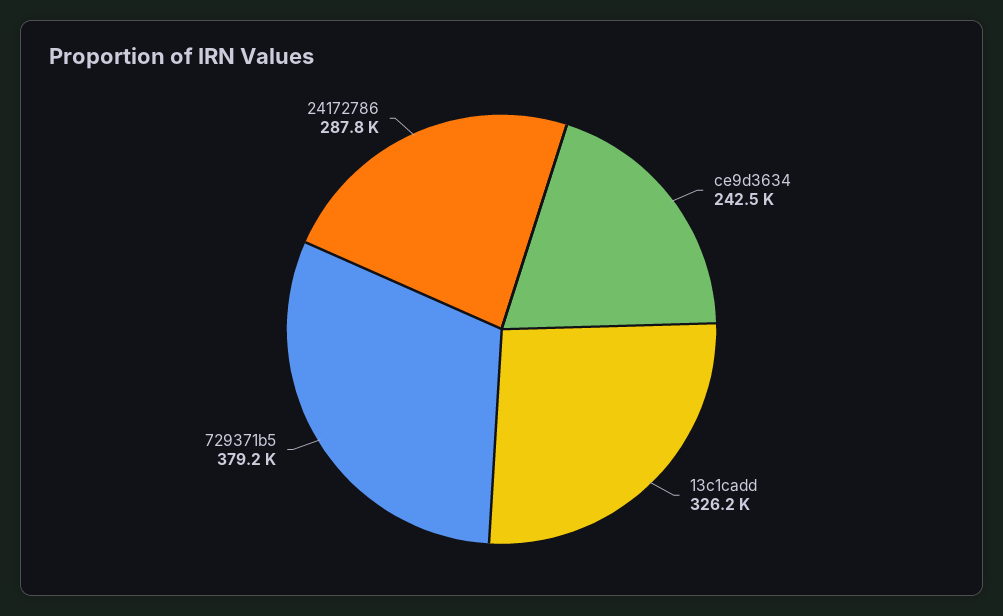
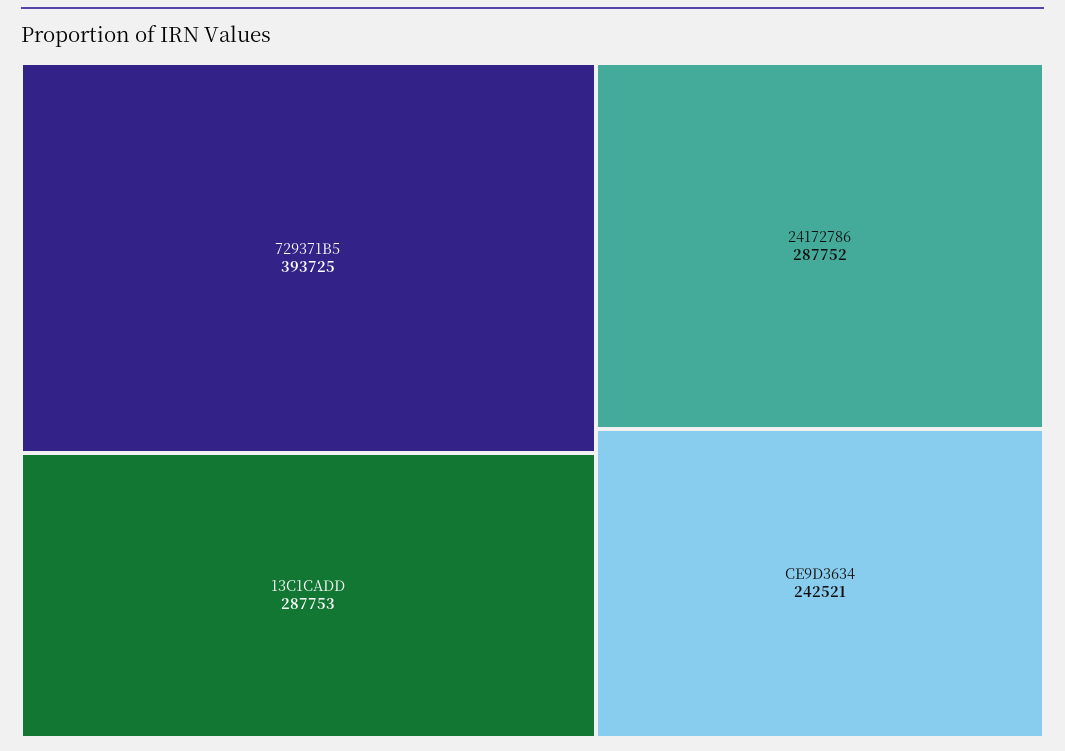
13c1cadd: 326200 -> 287753
729371b5: 379200 -> 393725

